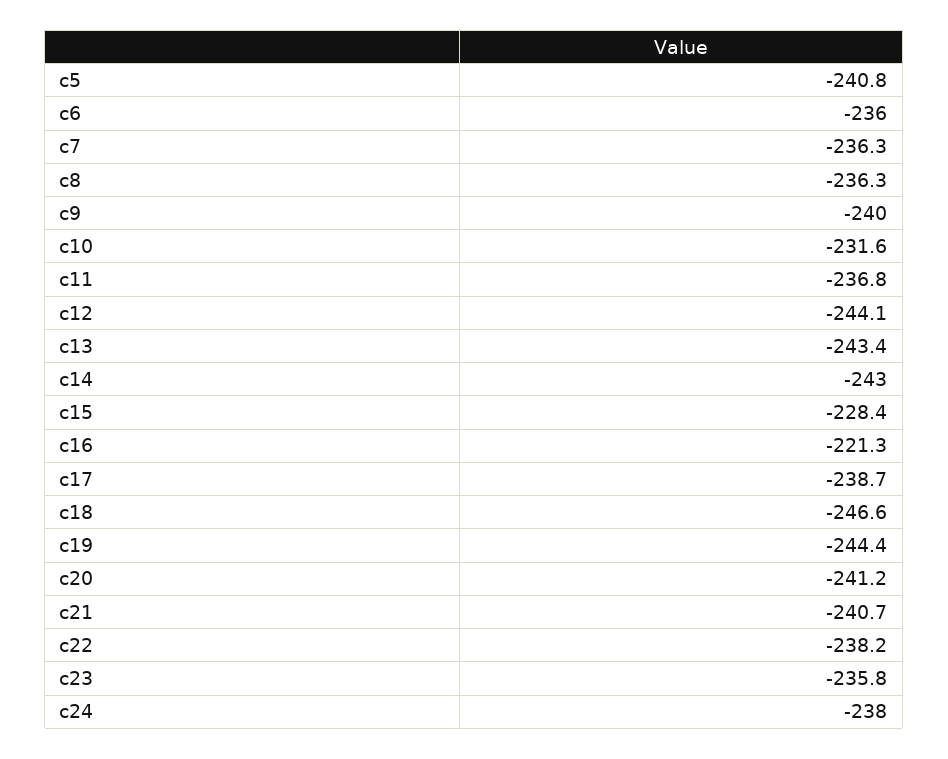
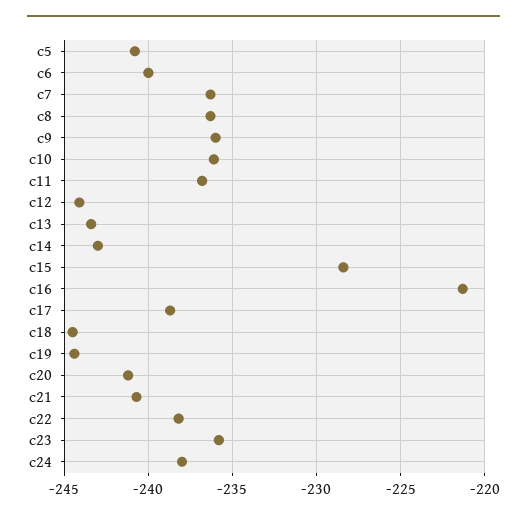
c6: -236 -> -240
c9: -240 -> -236
c10: -231.6 -> -236
c18: -246.6 -> -244.5

